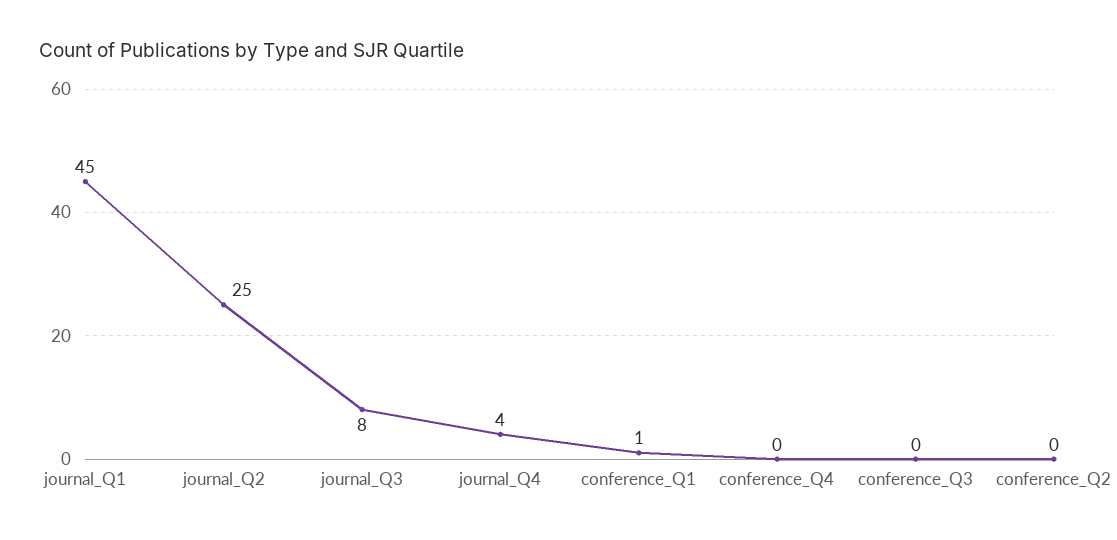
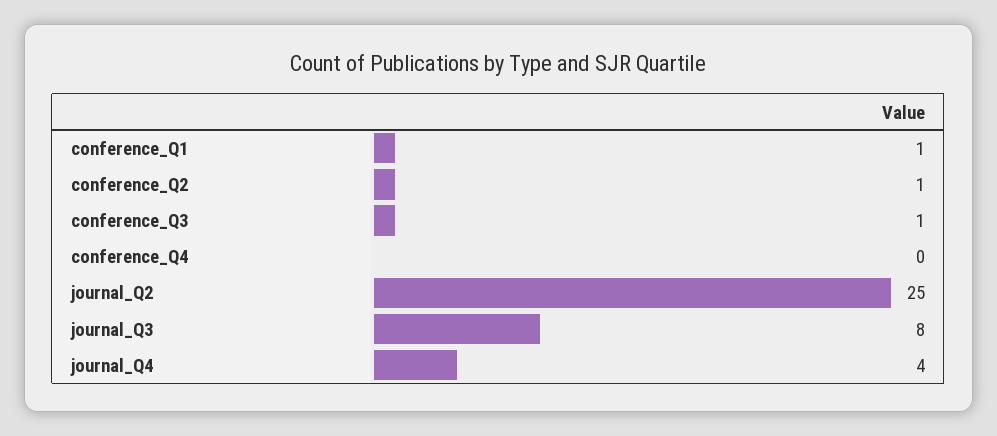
journal_Q1: 45 -> none
conference_Q3: 0 -> 1
conference_Q2: 0 -> 1

